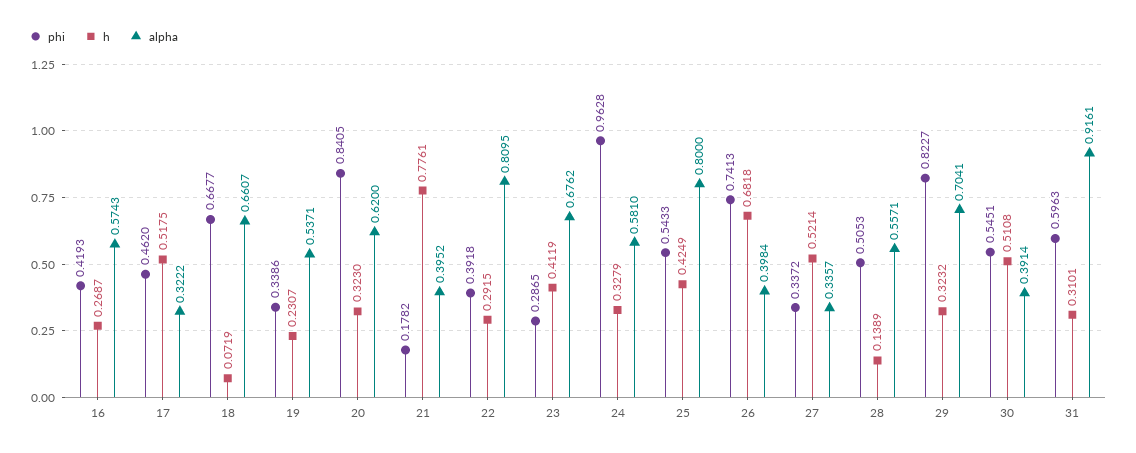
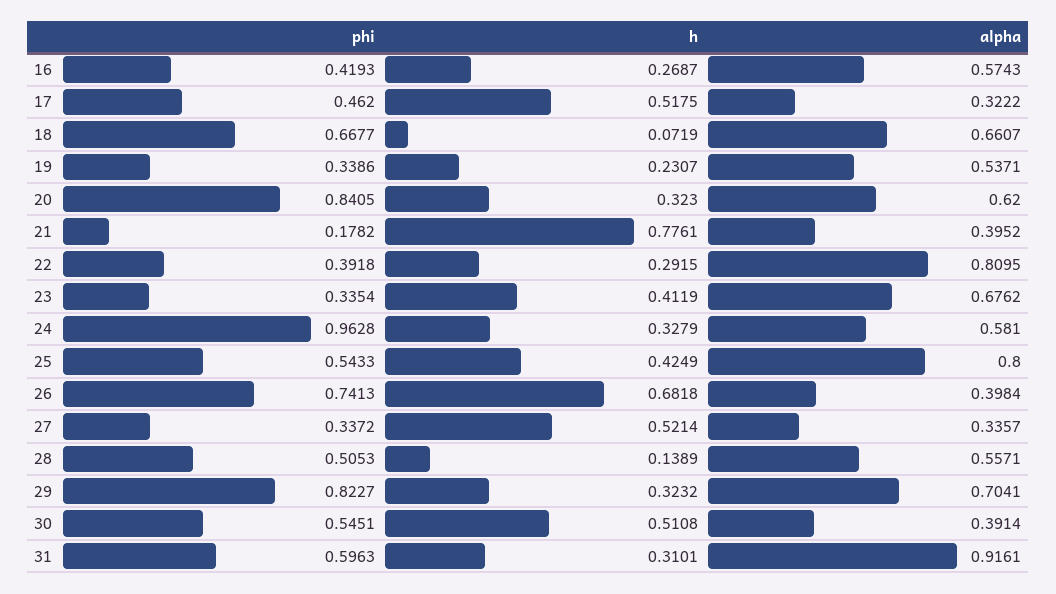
phi, 23: 0.2865 -> 0.3354

